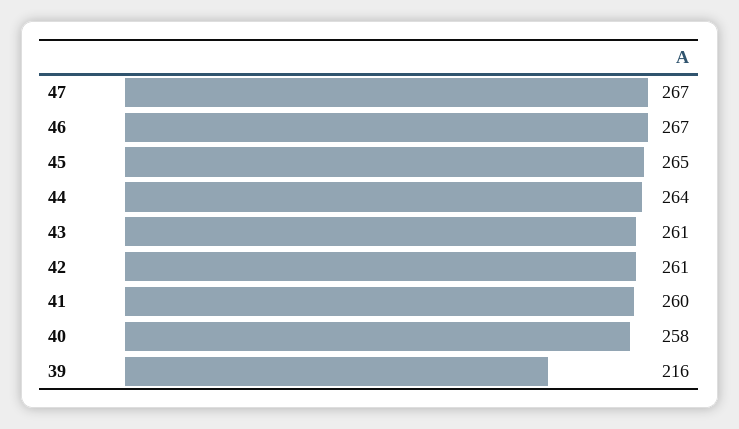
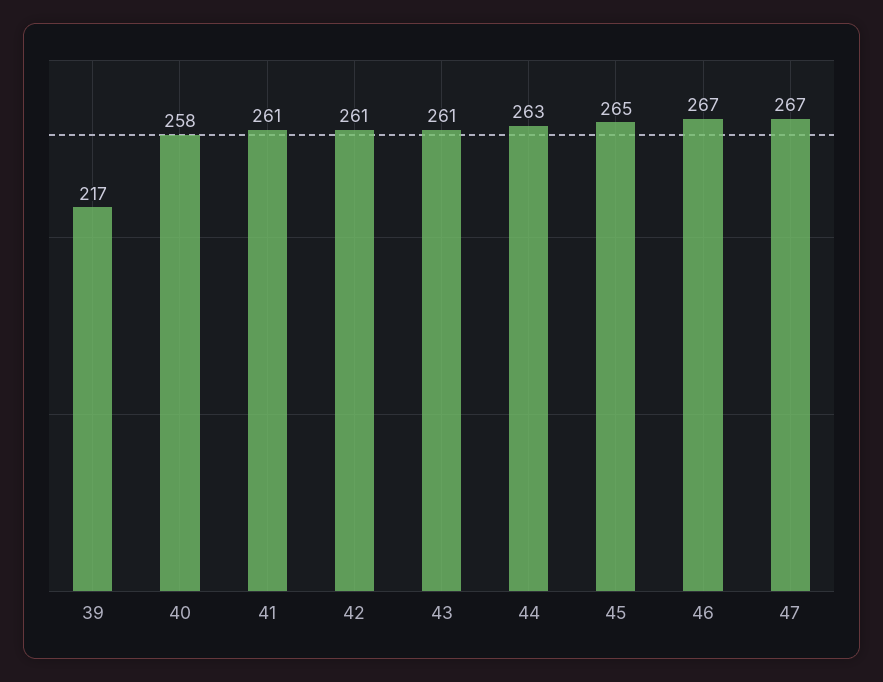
44: 264 -> 263
41: 260 -> 261
39: 216 -> 217

